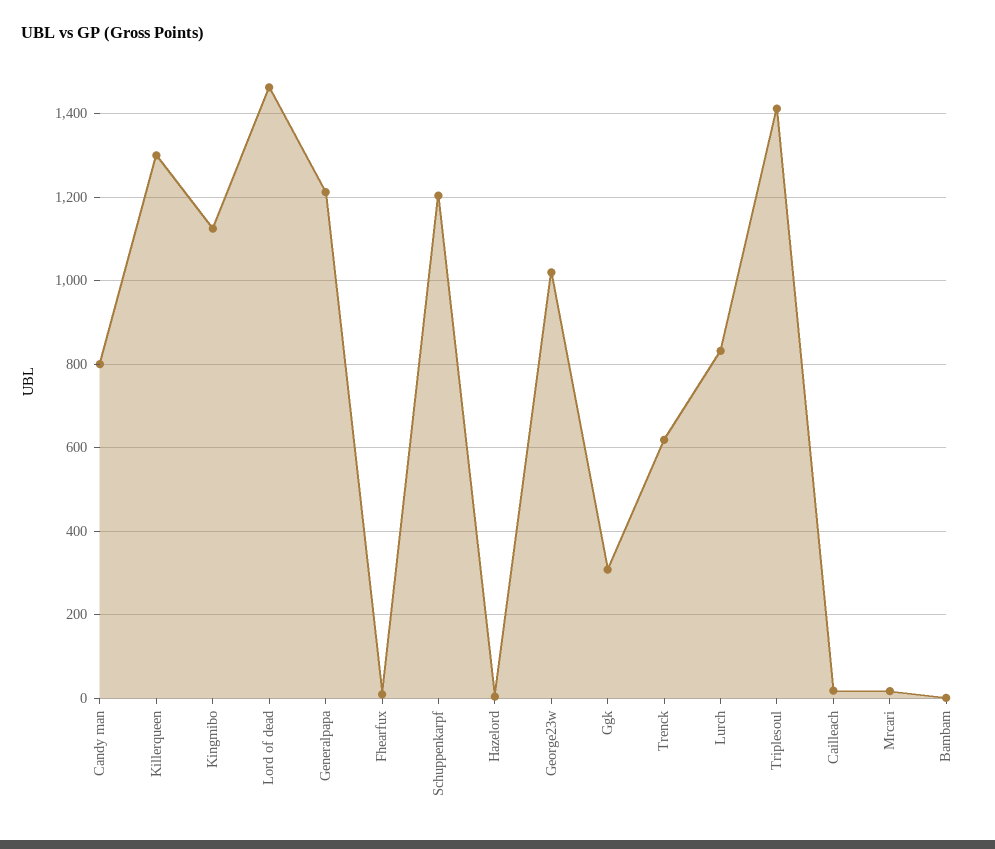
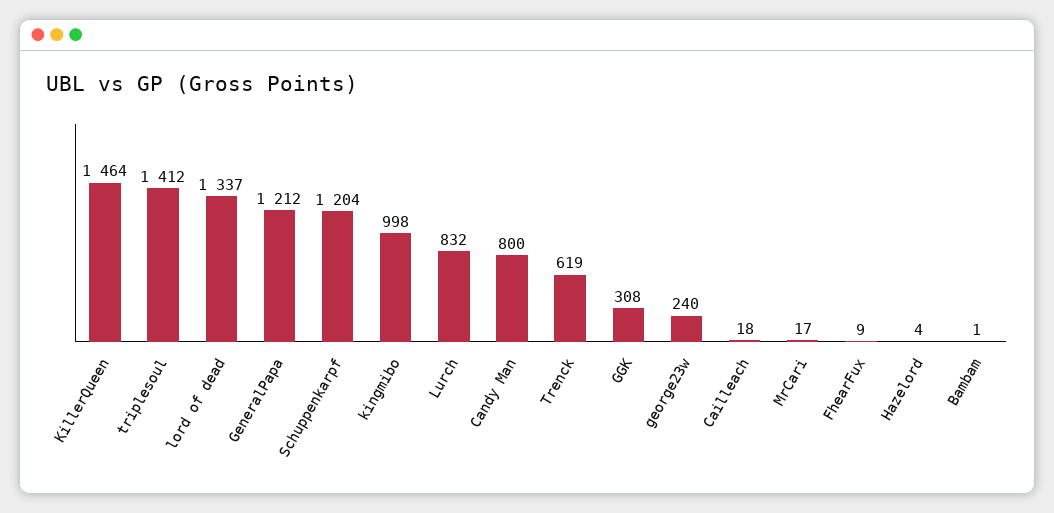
Killerqueen: 1300 -> 1464
Kingmibo: 1120 -> 998
Lord of dead: 1460 -> 1337
George23w: 1020 -> 240

